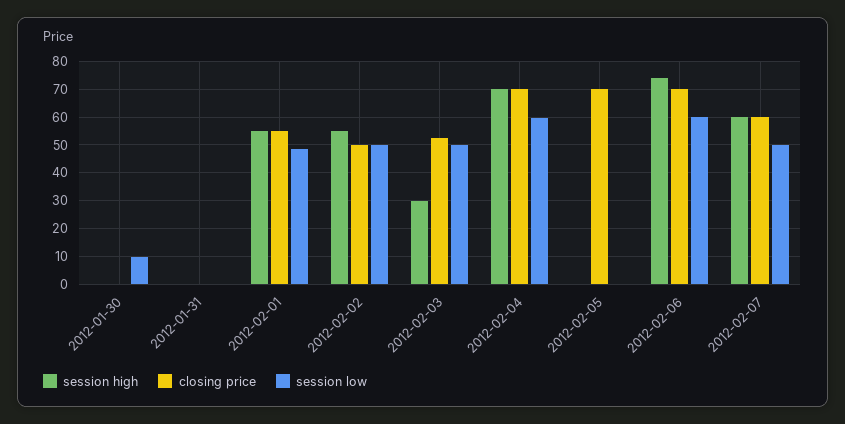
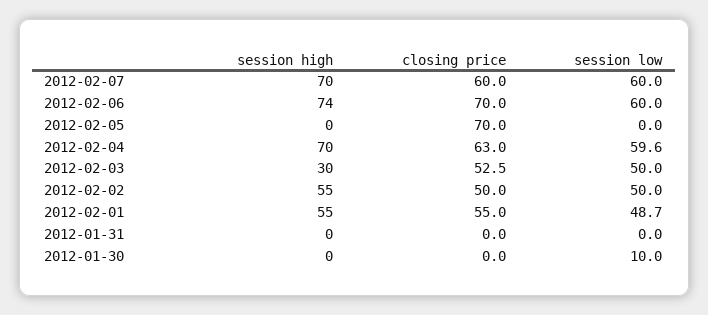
closing price, 2012-02-04: 70 -> 63
session high, 2012-02-07: 60 -> 70
session low, 2012-02-07: 50 -> 60

